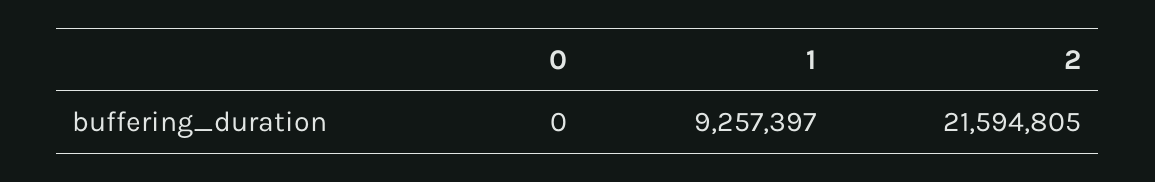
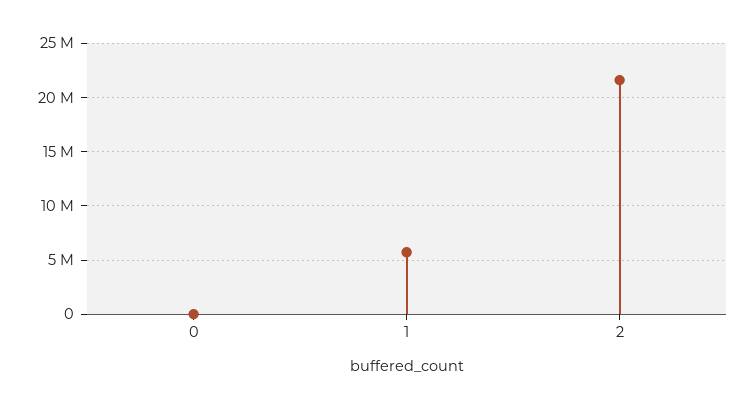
1: 9257397 -> 6000000

